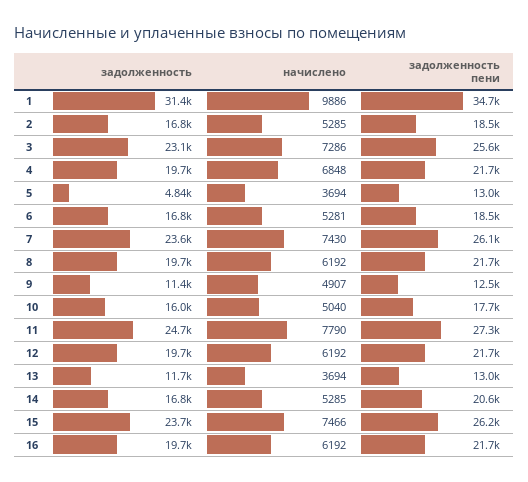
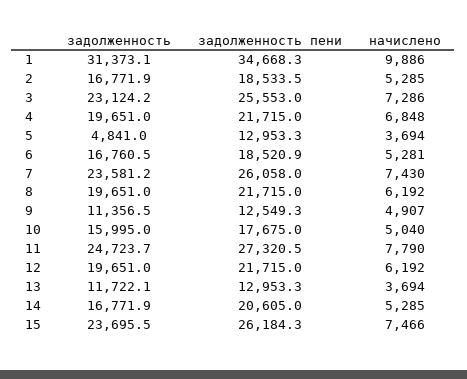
задолженность, 16: 19700 -> none
начислено, 16: 6192 -> none
задолженность пени, 16: 21700 -> none

